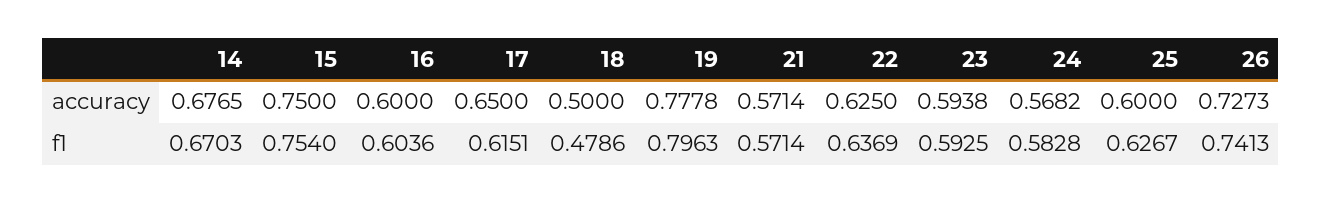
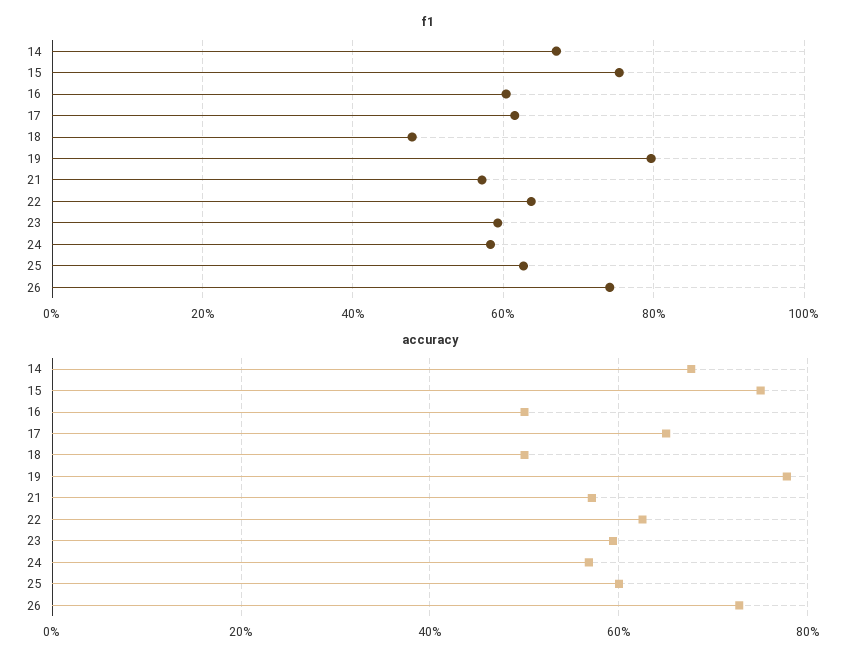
accuracy, 16: 0.6 -> 0.5

